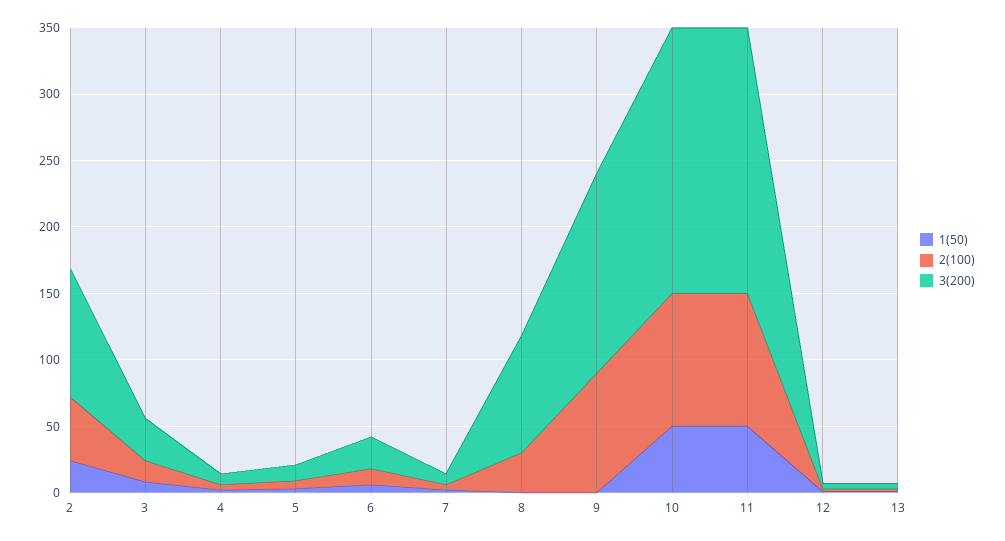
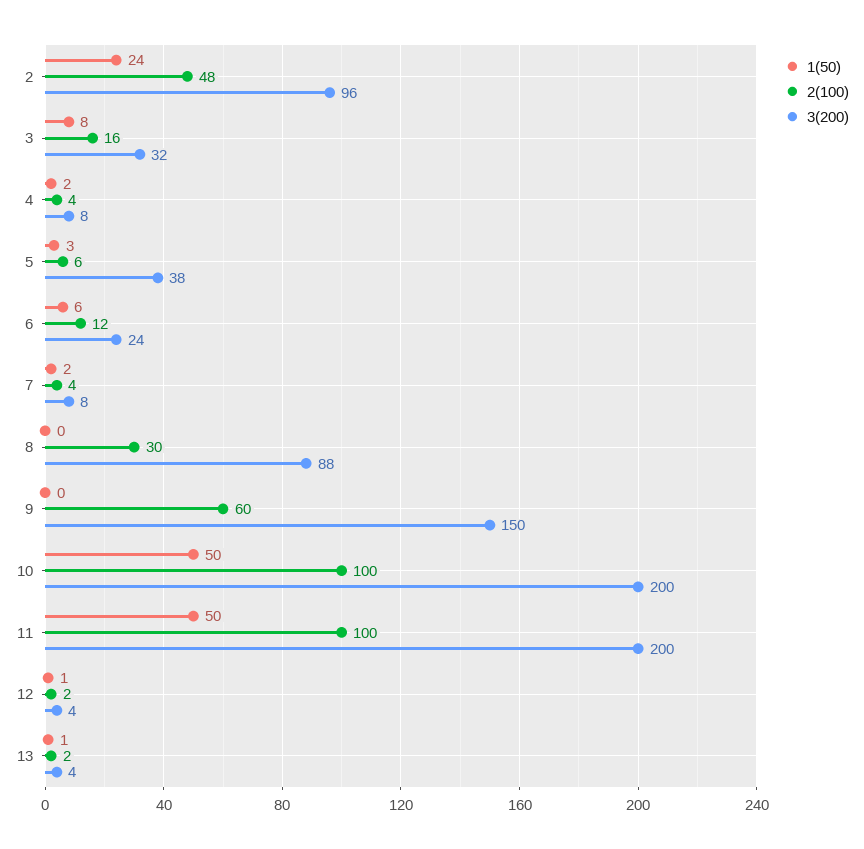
3(200), 5: 10 -> 38
2(100), 9: 90 -> 60

